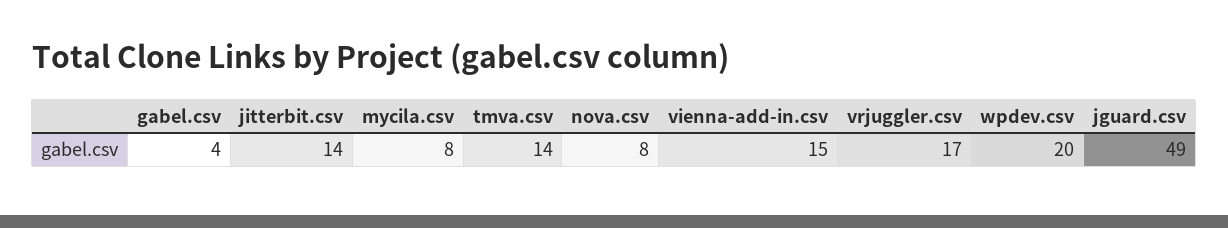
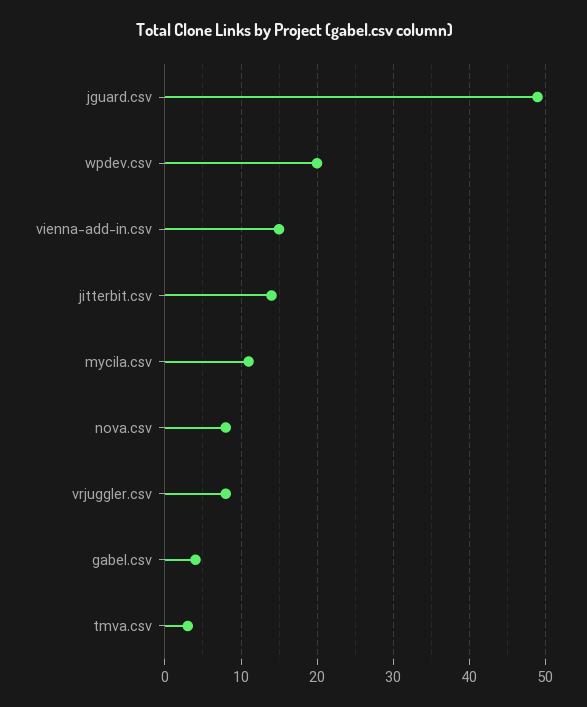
mycila.csv: 8 -> 11
tmva.csv: 14 -> 3
vrjuggler.csv: 17 -> 8

